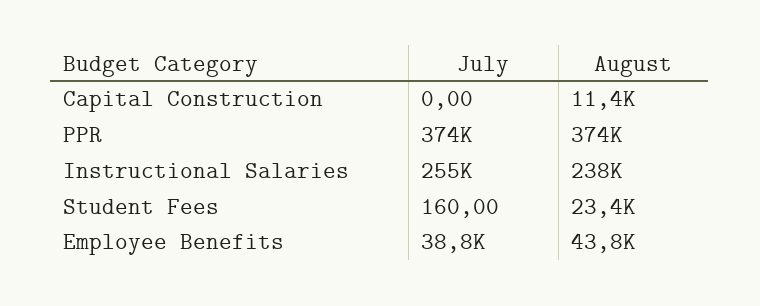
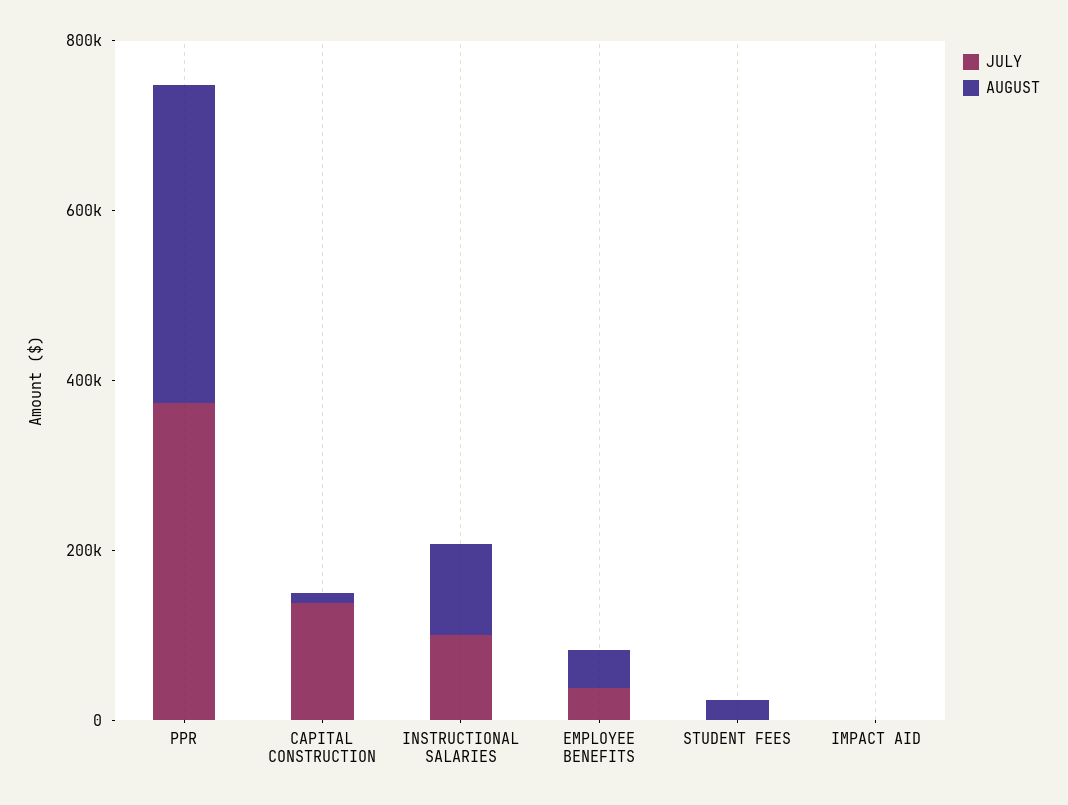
July, Capital Construction: 0 -> 150000
July, Instructional Salaries: 255000 -> 100000
August, Instructional Salaries: 238000 -> 100000
July, IMPACT AID: none -> 0
August, IMPACT AID: none -> 0

